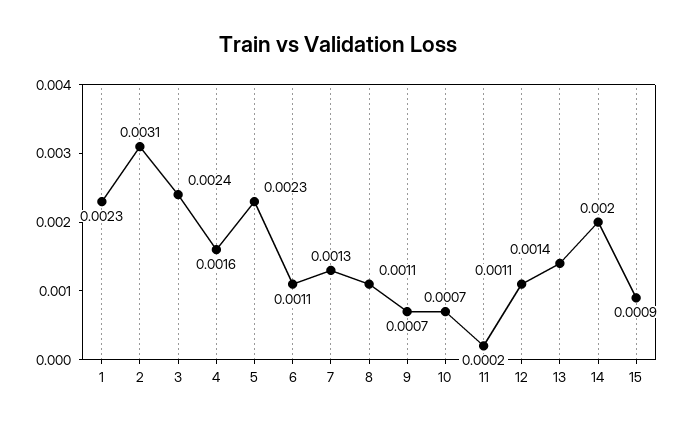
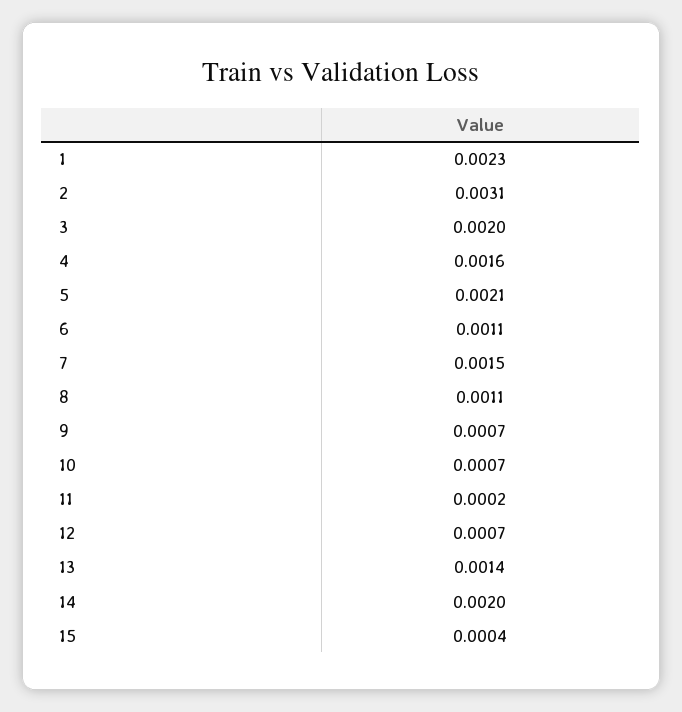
3: 0.0024 -> 0.002
5: 0.0023 -> 0.0021
7: 0.0013 -> 0.0015
12: 0.0011 -> 0.0007
15: 0.0009 -> 0.0004

